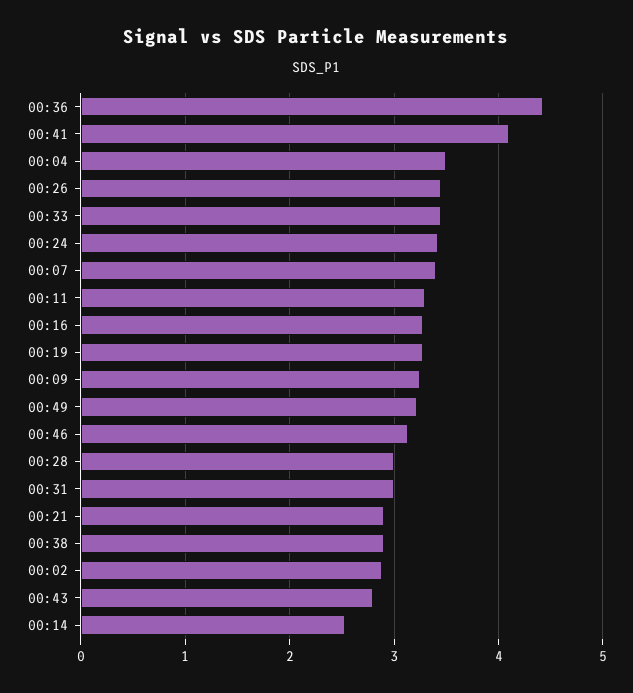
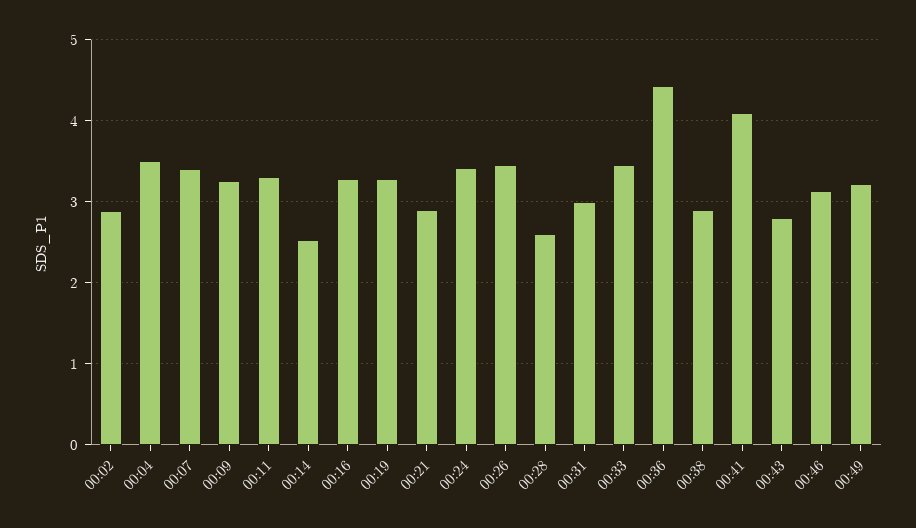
00:28: 3 -> 2.6

